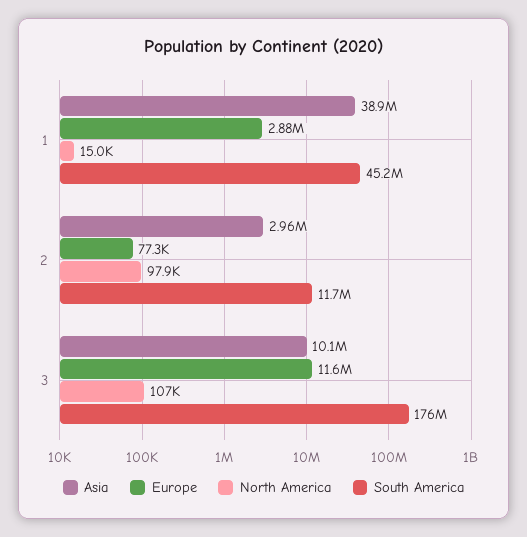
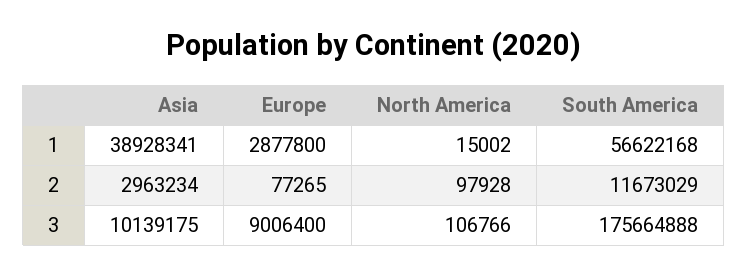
South America, 1: 45200000 -> 56622168
Europe, 3: 11600000 -> 9006400

